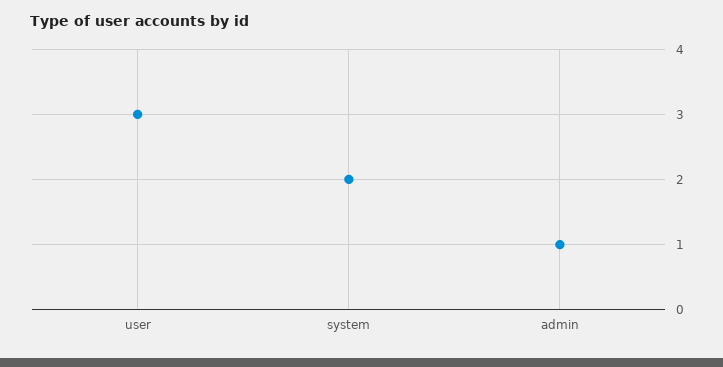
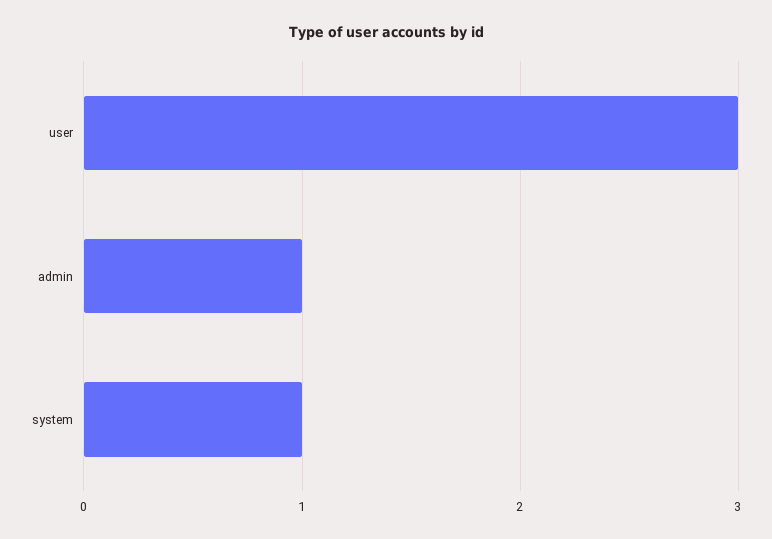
system: 2 -> 1

